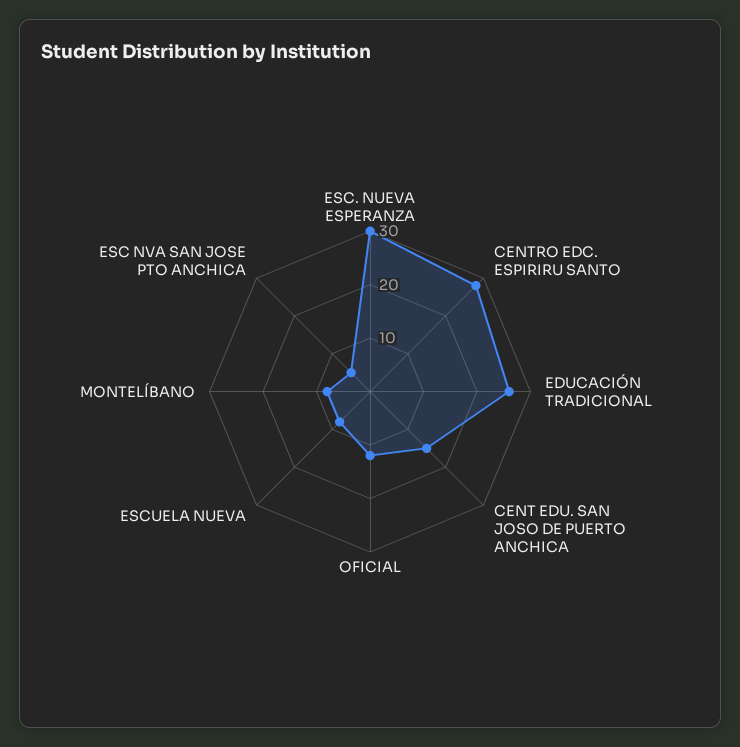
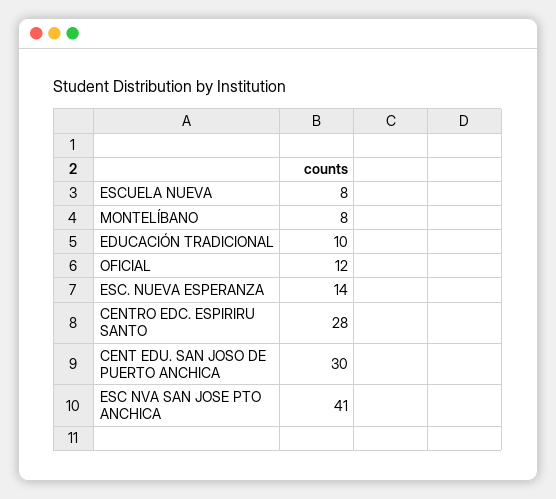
ESC. NUEVA ESPERANZA: 30 -> 14
EDUCACIÓN TRADICIONAL: 25 -> 10
CENT EDU. SAN JOSO DE PUERTO ANCHICA: 15 -> 30
ESC NVA SAN JOSE PTO ANCHICA: 5 -> 41

